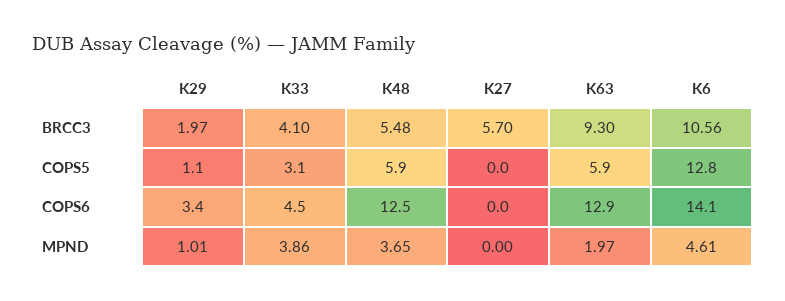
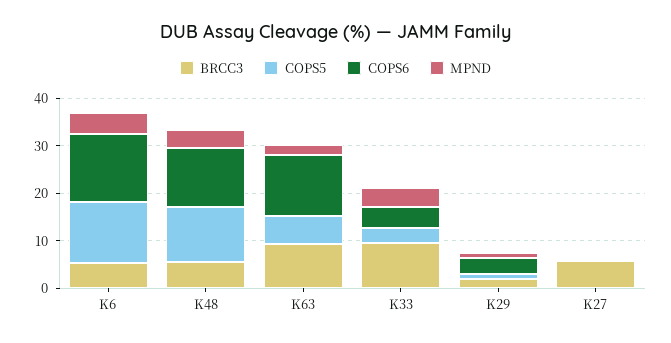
BRCC3, K33: 4.1 -> 10
BRCC3, K6: 10.56 -> 6
COPS5, K48: 5.9 -> 12

